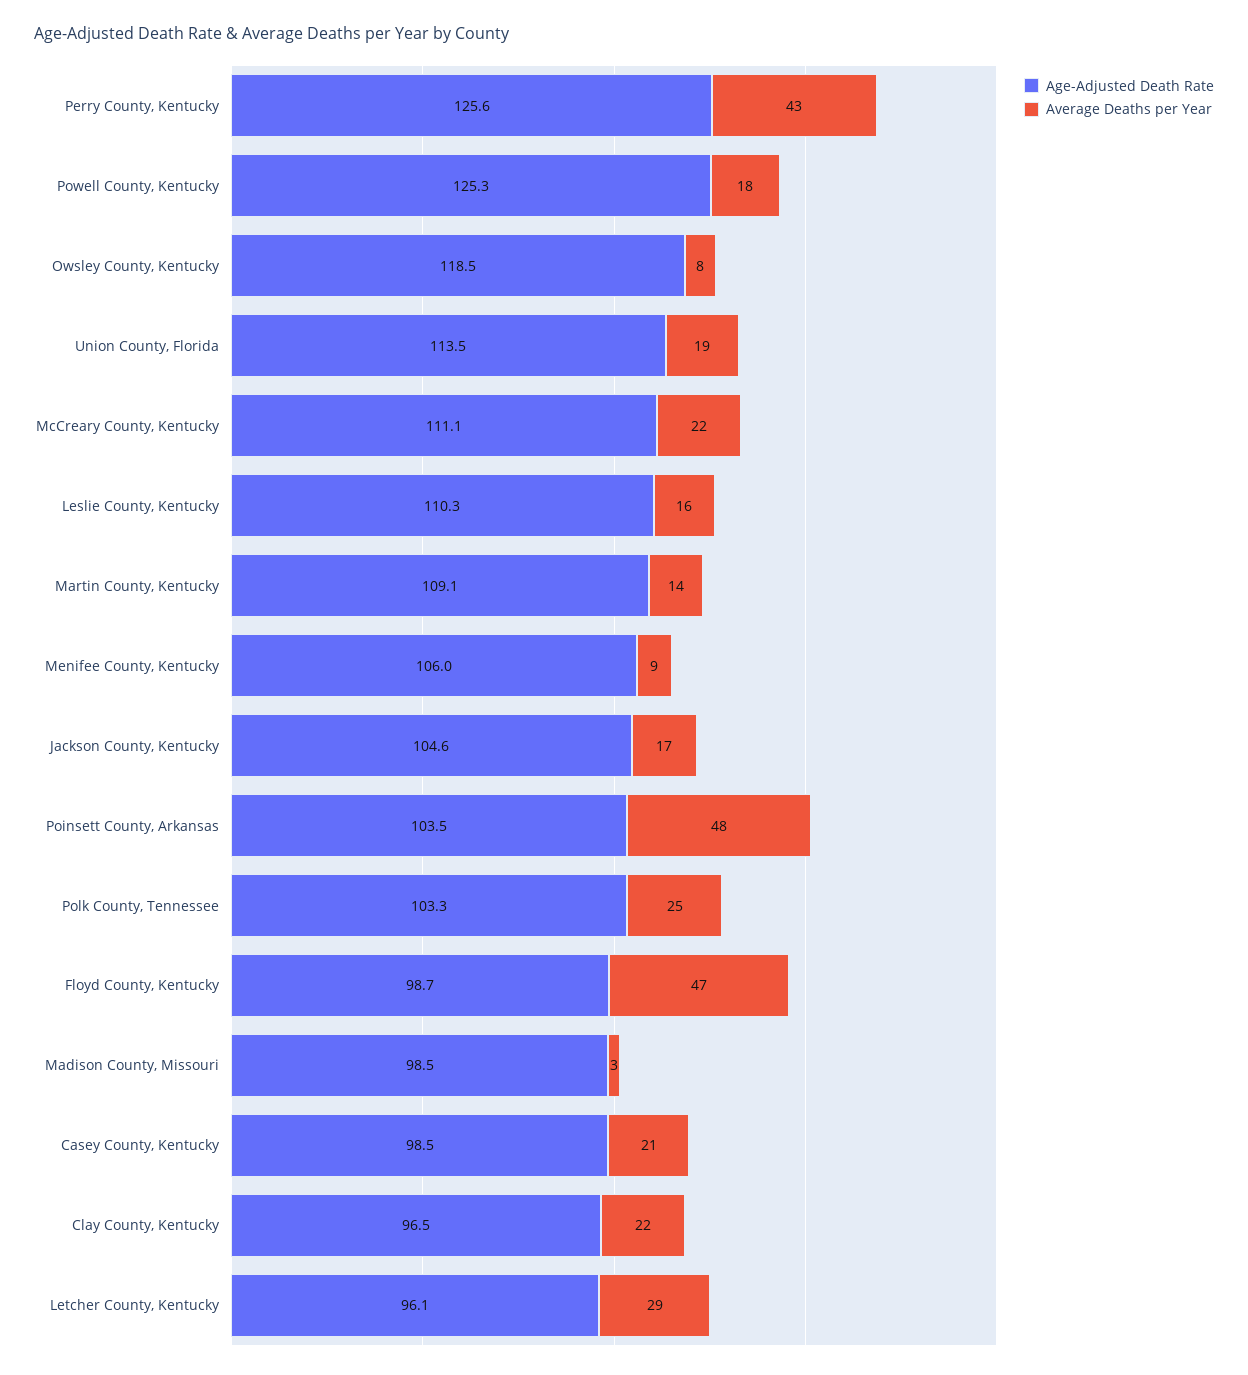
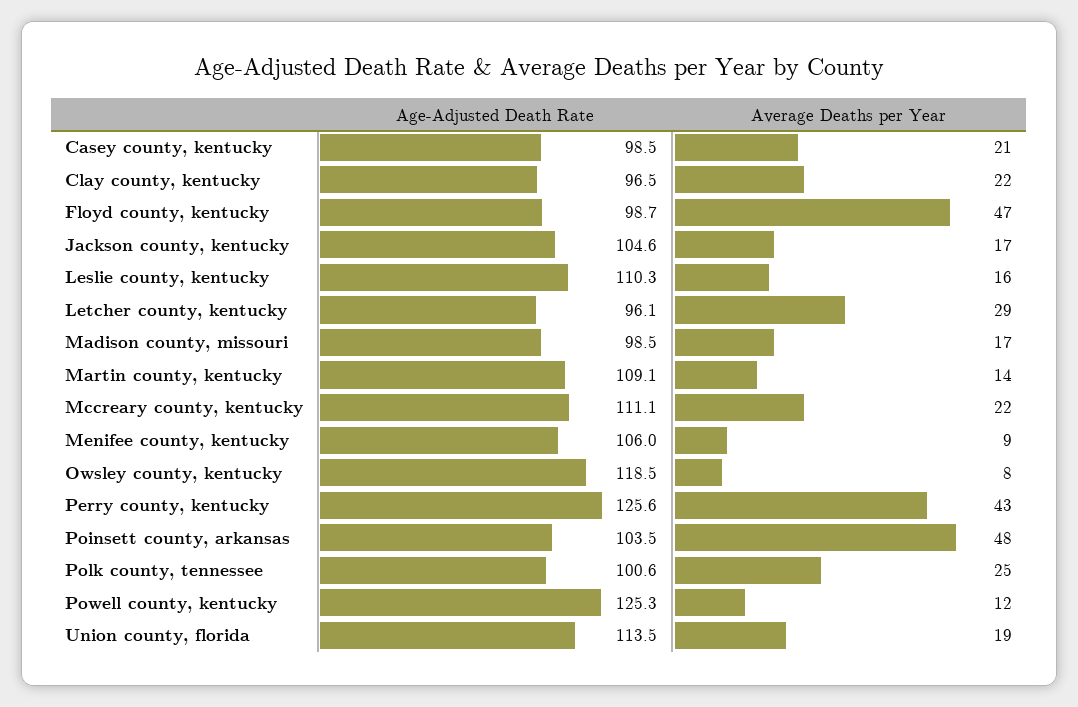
Average Deaths per Year, Powell County, Kentucky: 18 -> 12
Age-Adjusted Death Rate, Polk County, Tennessee: 103.3 -> 100.6
Average Deaths per Year, Madison County, Missouri: 3 -> 17

